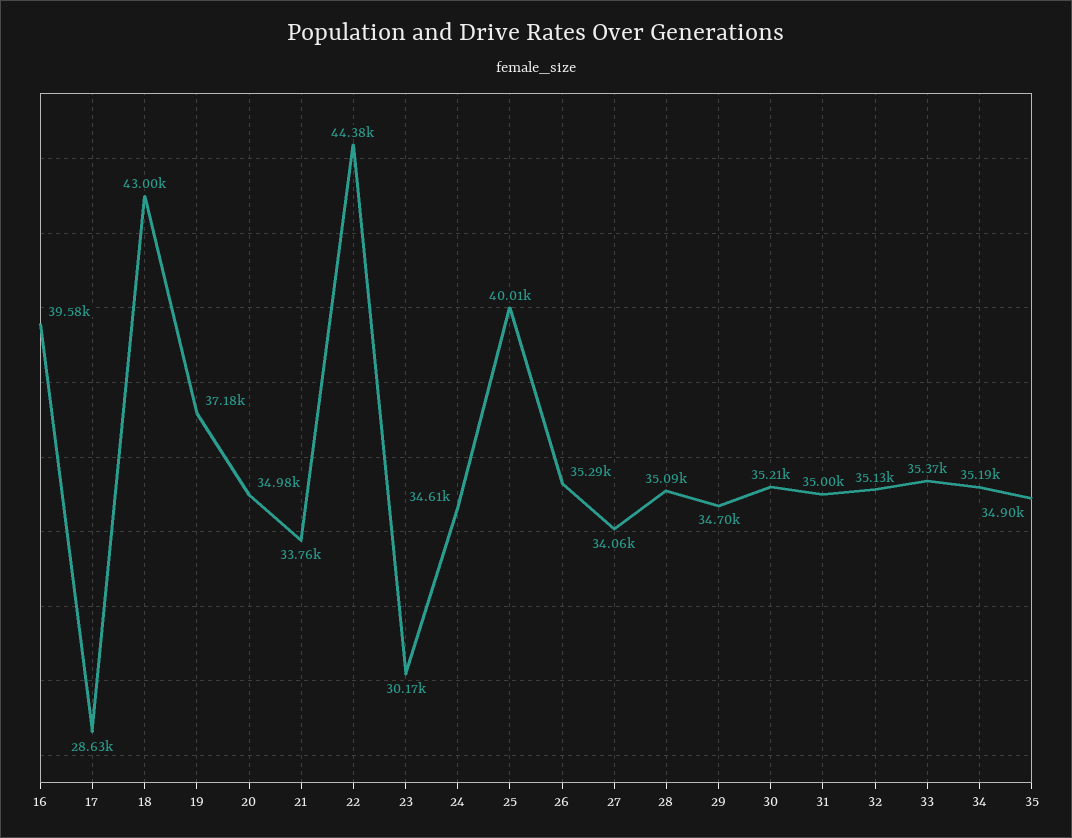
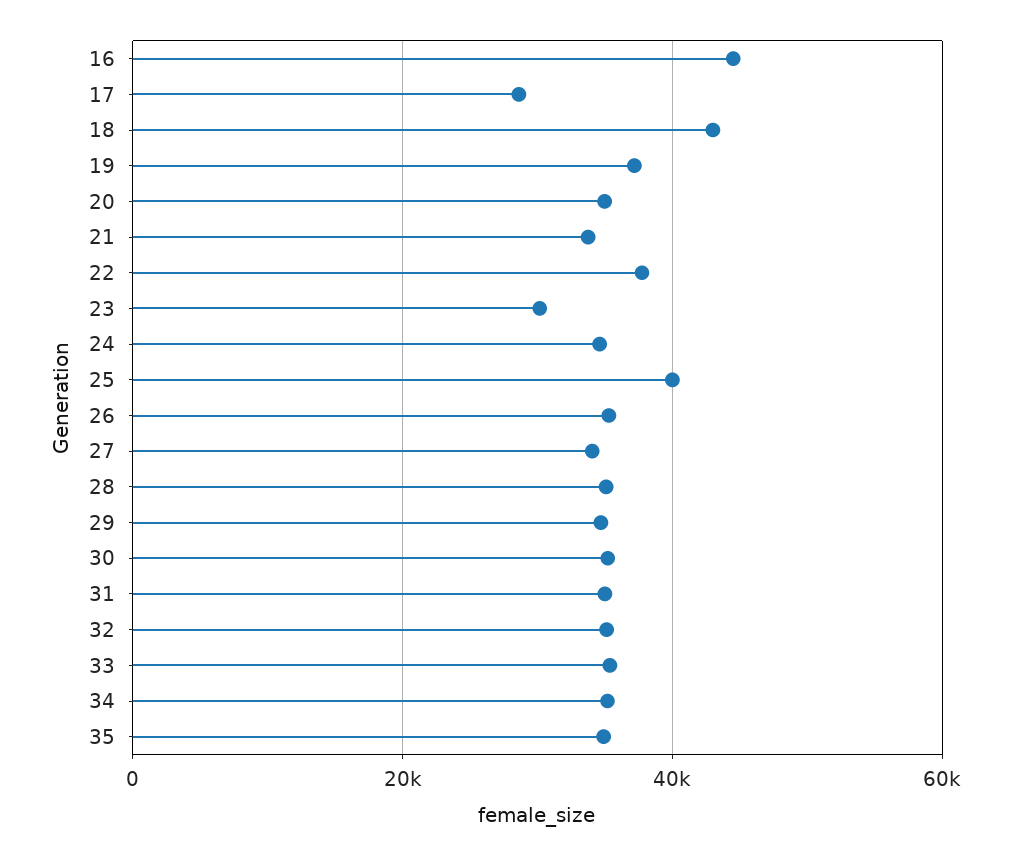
16: 39580 -> 44000
22: 44380 -> 38000

